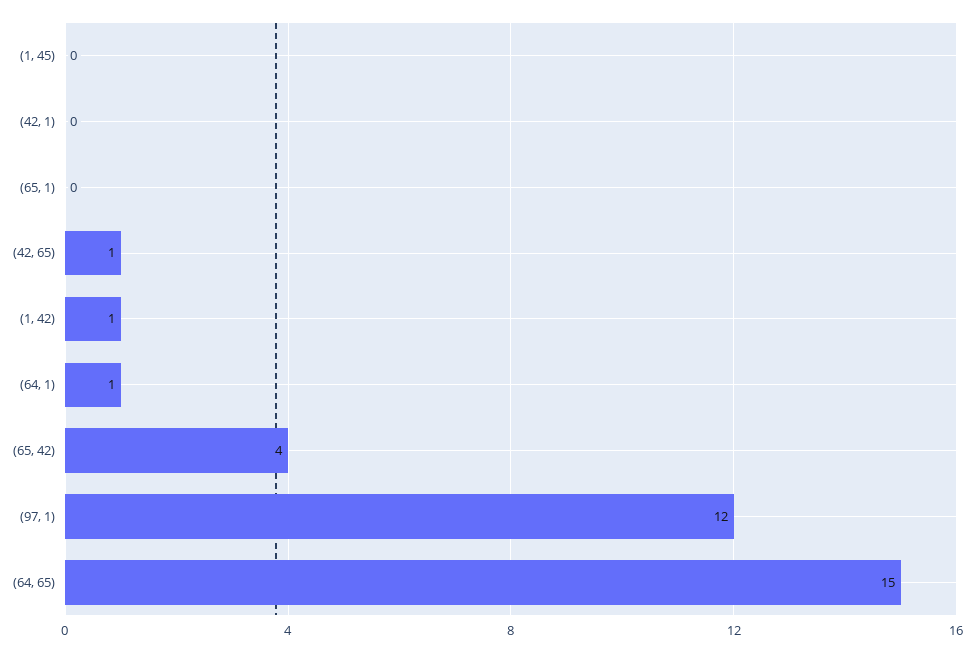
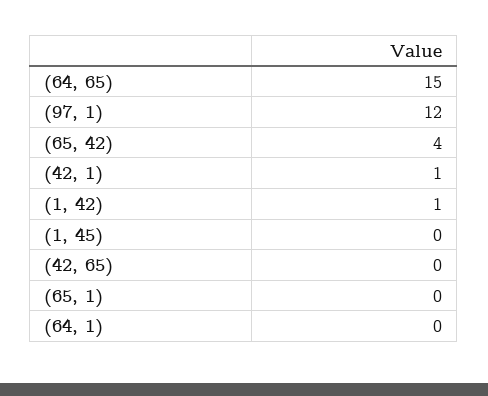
(42, 1): 0 -> 1
(42, 65): 1 -> 0
(64, 1): 1 -> 0

